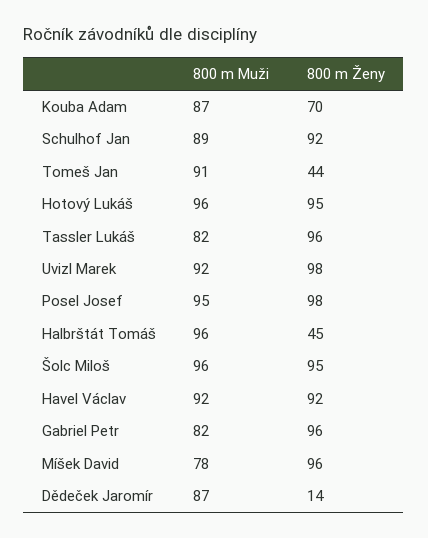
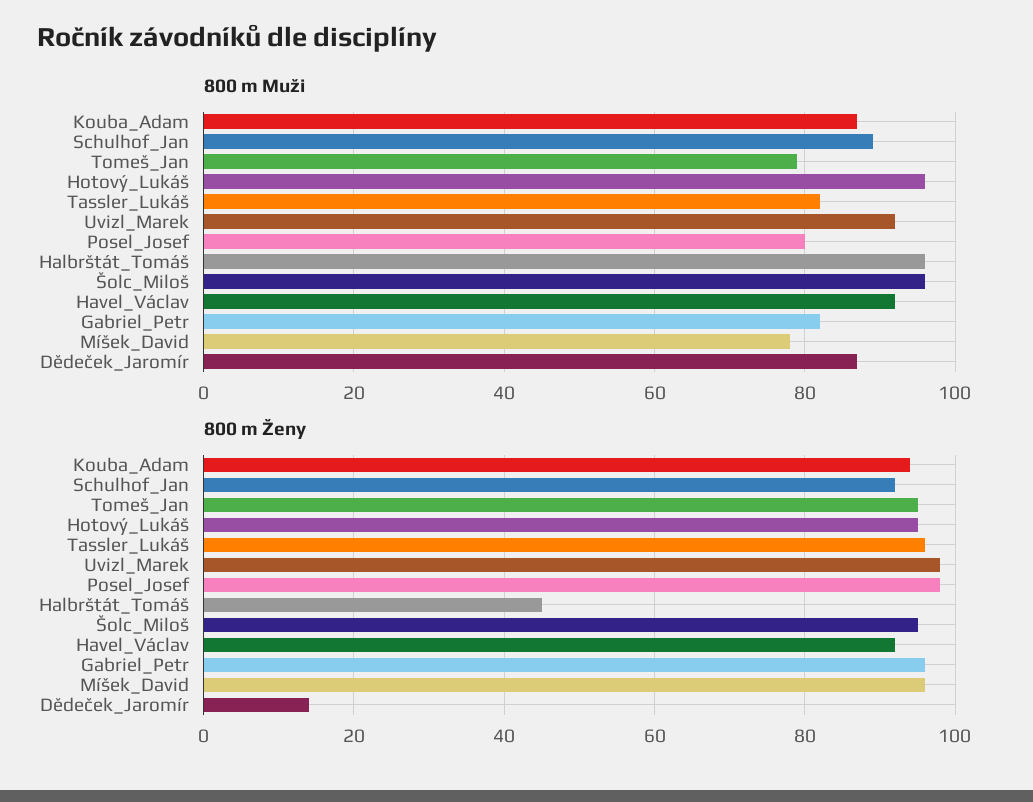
800 m Ženy, Kouba Adam: 70 -> 95
800 m Muži, Tomeš Jan: 91 -> 80
800 m Ženy, Tomeš Jan: 44 -> 95
800 m Muži, Posel Josef: 95 -> 80

